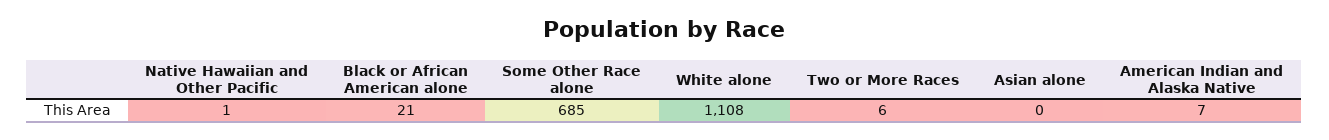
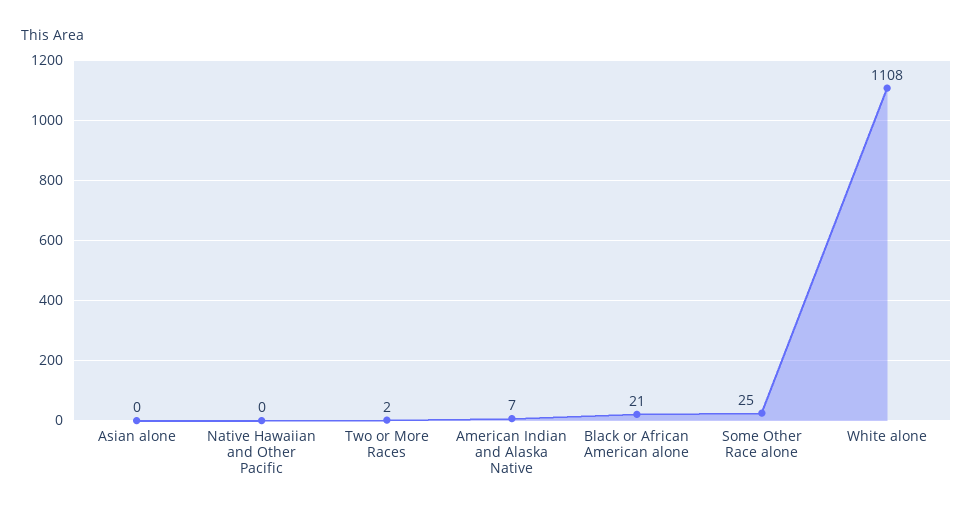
Native Hawaiian and Other Pacific: 1 -> 0
Some Other Race alone: 685 -> 25
Two or More Races: 6 -> 2

